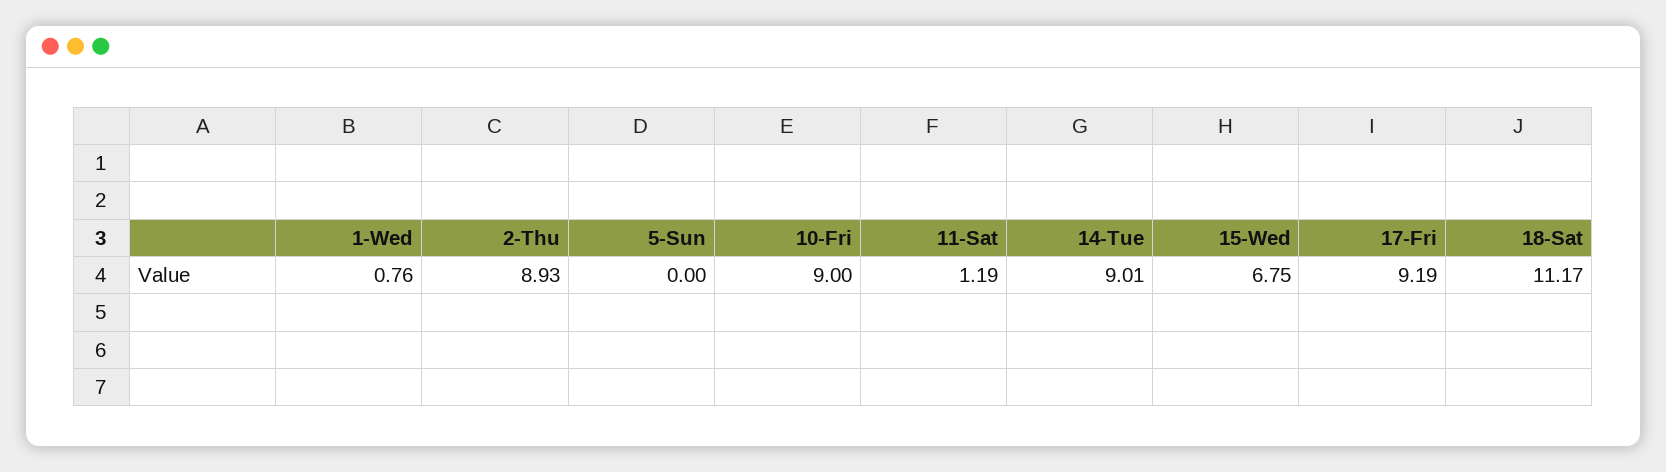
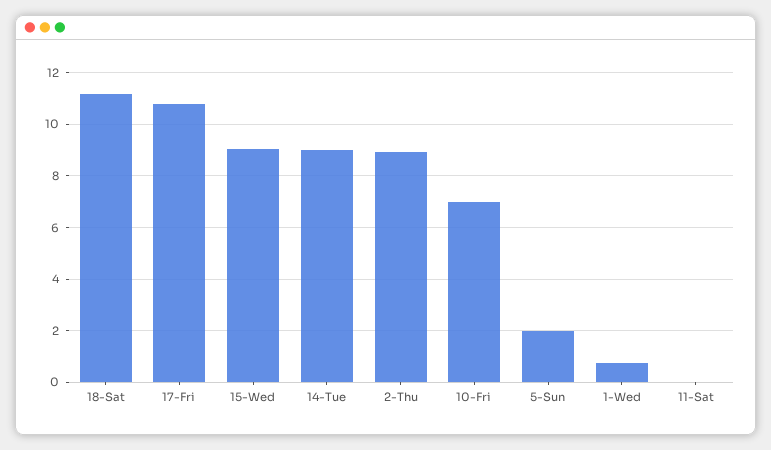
5-Sun: 0 -> 2
10-Fri: 9 -> 7
11-Sat: 1.19 -> 0
15-Wed: 6.75 -> 9
17-Fri: 9.19 -> 10.75

